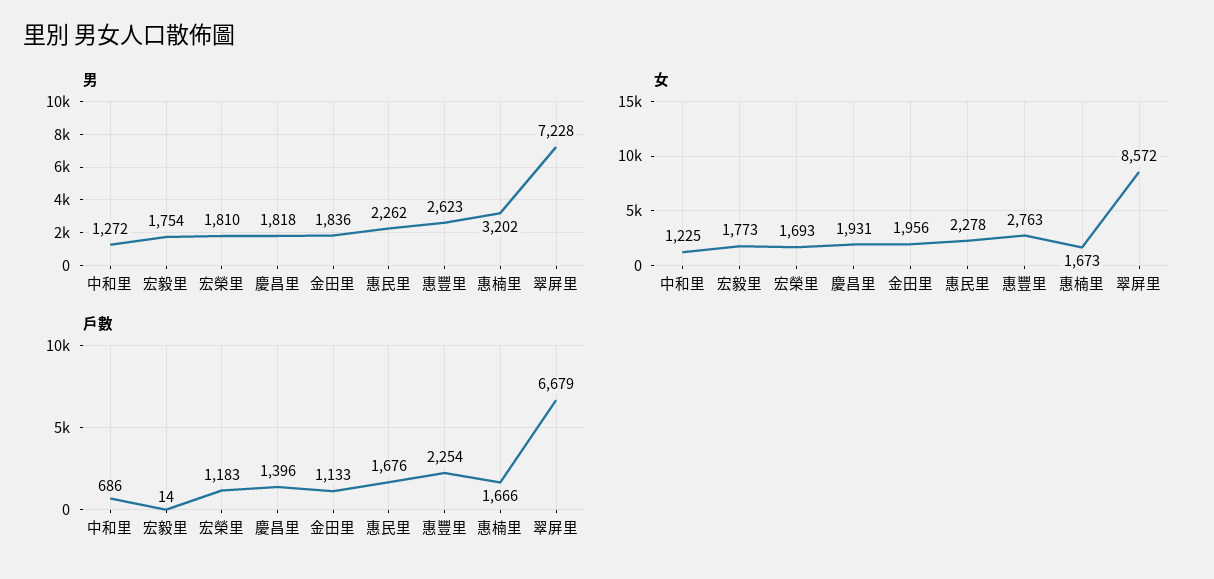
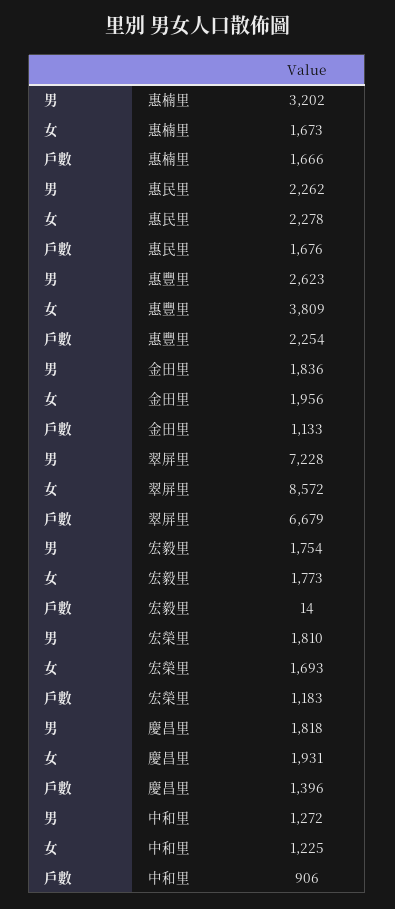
女, 惠豐里: 2763 -> 3809
戶數, 中和里: 686 -> 906

